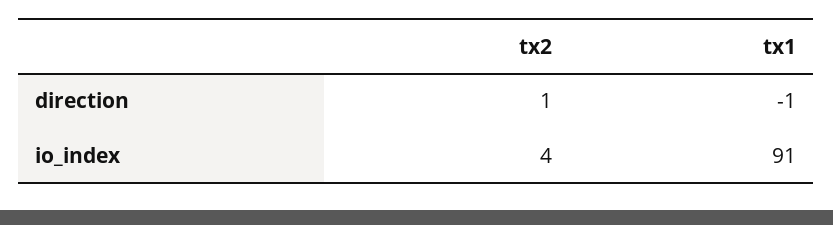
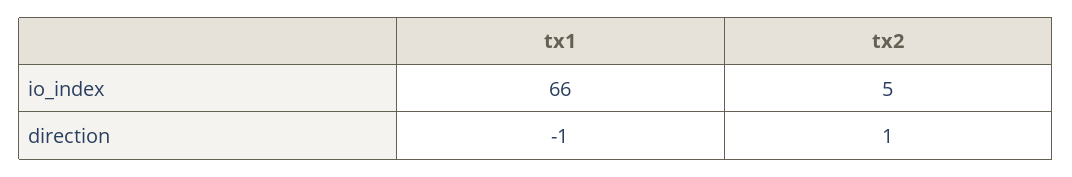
tx2, io_index: 4 -> 5
tx1, io_index: 91 -> 66

